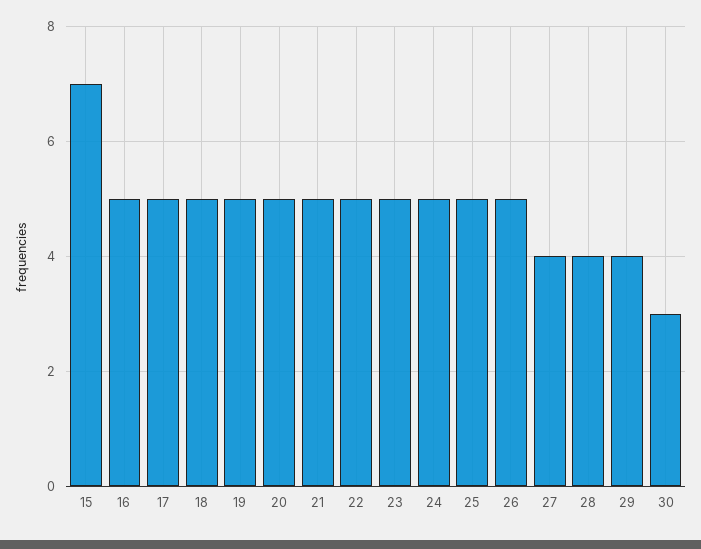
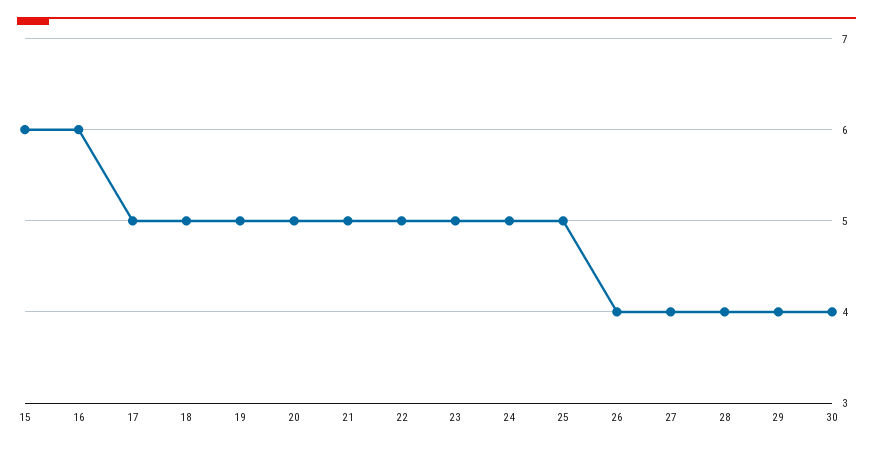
15: 7 -> 6
16: 5 -> 6
26: 5 -> 4
30: 3 -> 4

